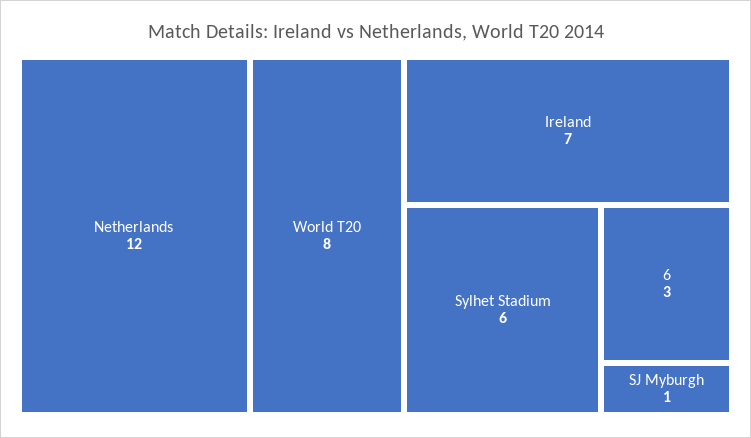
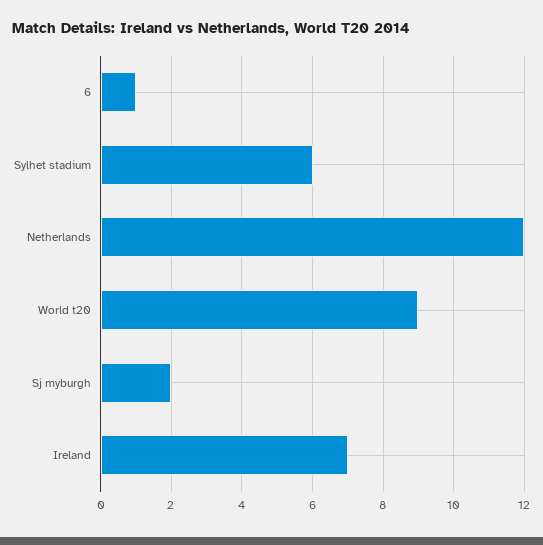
World T20: 8 -> 9
6: 3 -> 1
SJ Myburgh: 1 -> 2

